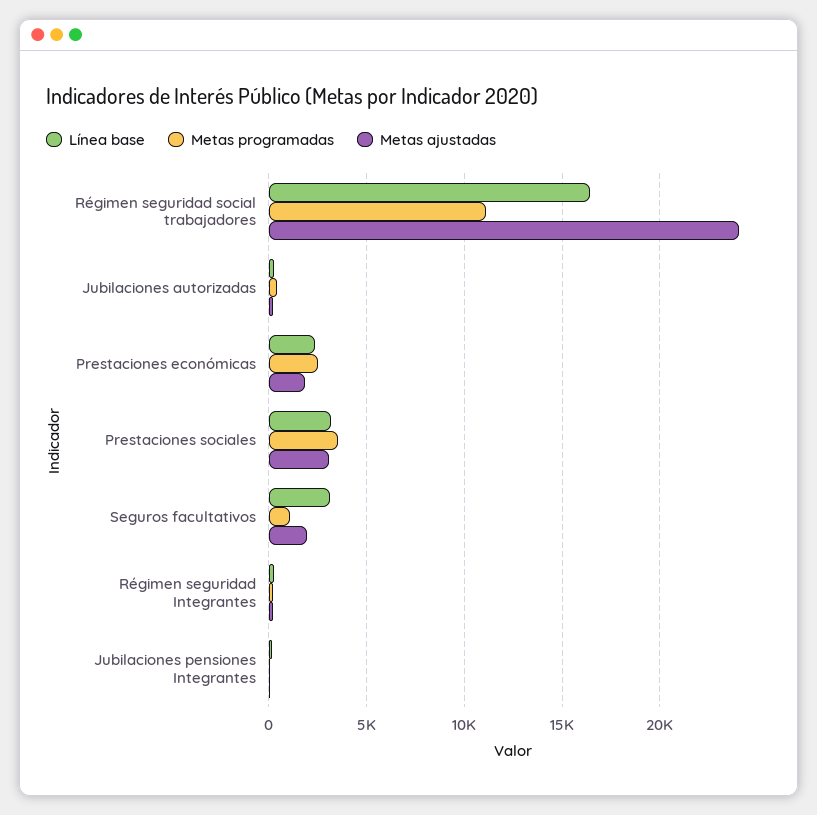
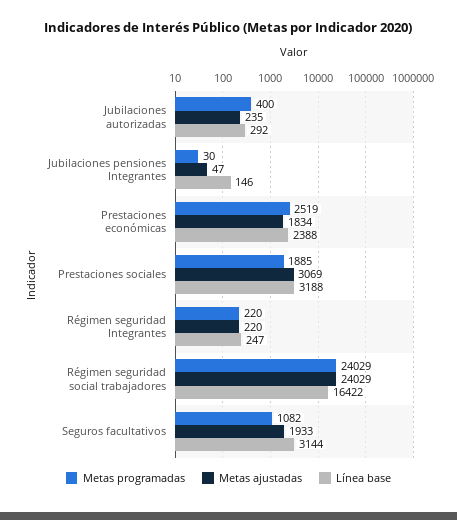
Metas programadas, Régimen seguridad social trabajadores: 11000 -> 24029
Metas programadas, Prestaciones sociales: 3500 -> 1885

